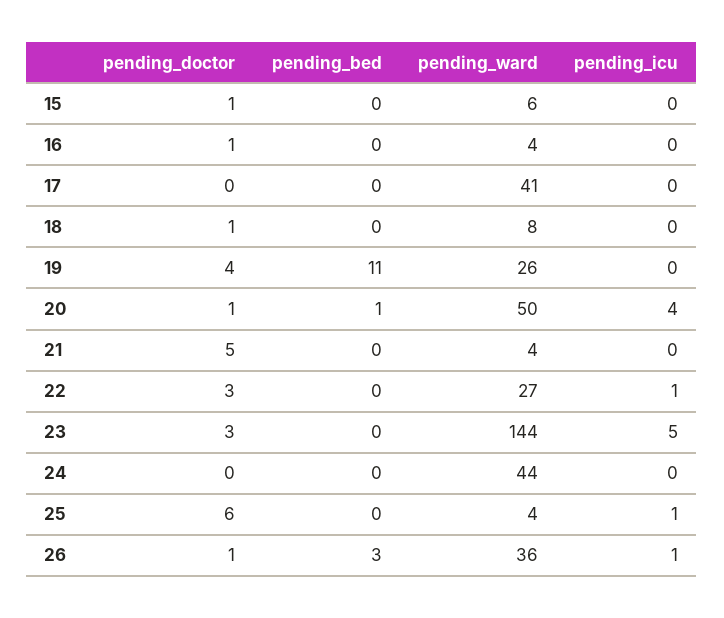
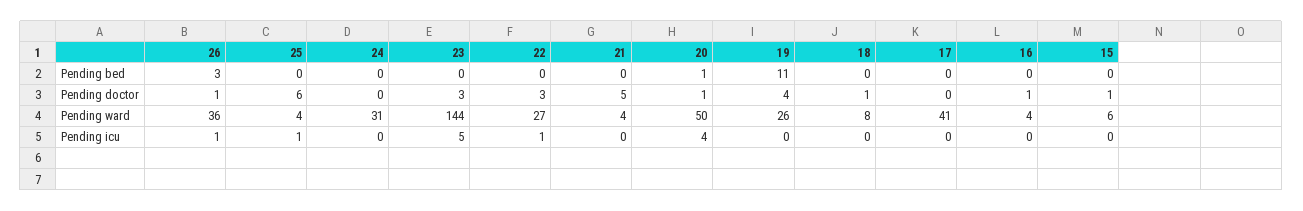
pending_ward, 24: 44 -> 31

